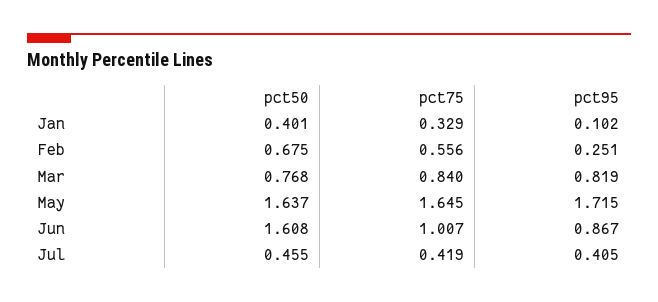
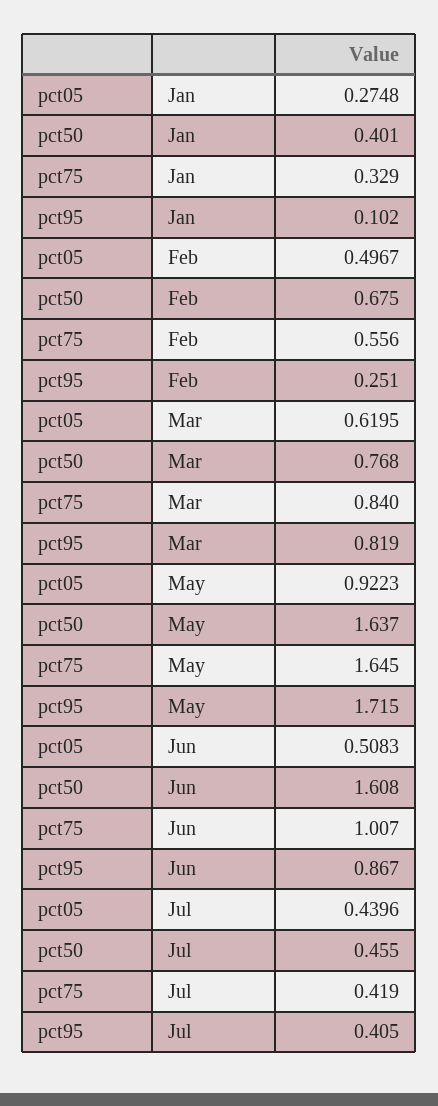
pct05, Jan: none -> 0.2748
pct05, Feb: none -> 0.4967
pct05, Mar: none -> 0.6195
pct05, May: none -> 0.9223
pct05, Jun: none -> 0.5083
pct05, Jul: none -> 0.4396

